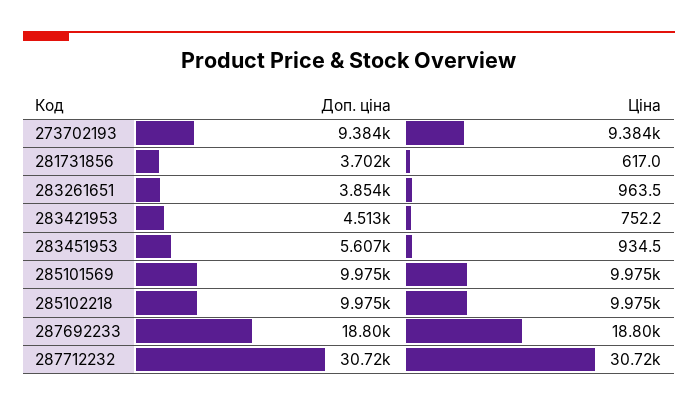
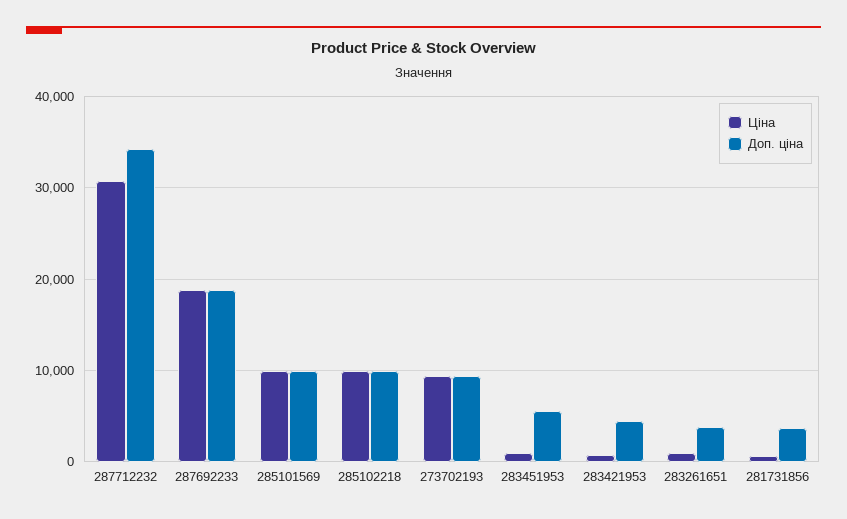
Доп. ціна, 287712232: 30720 -> 34000

